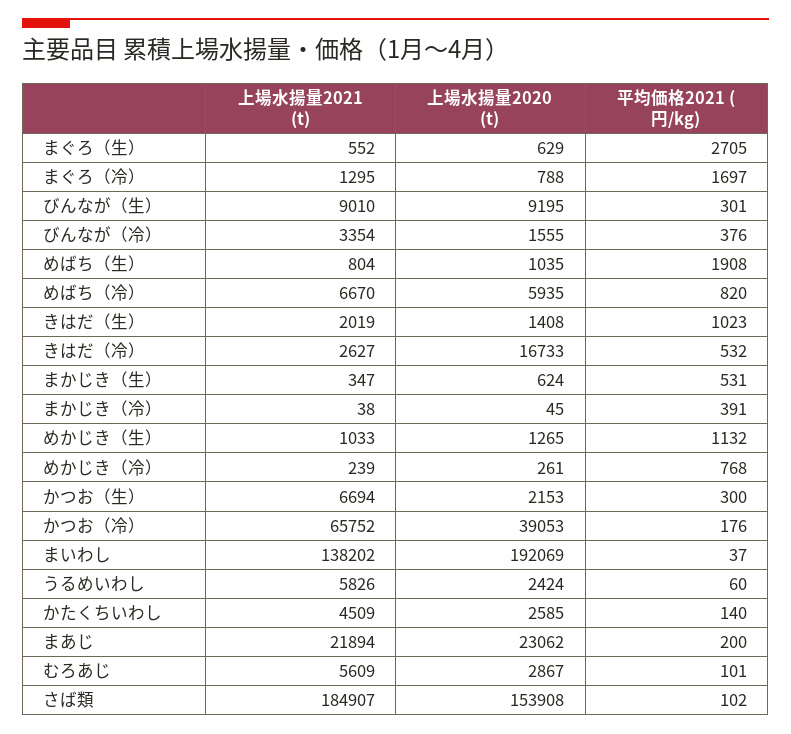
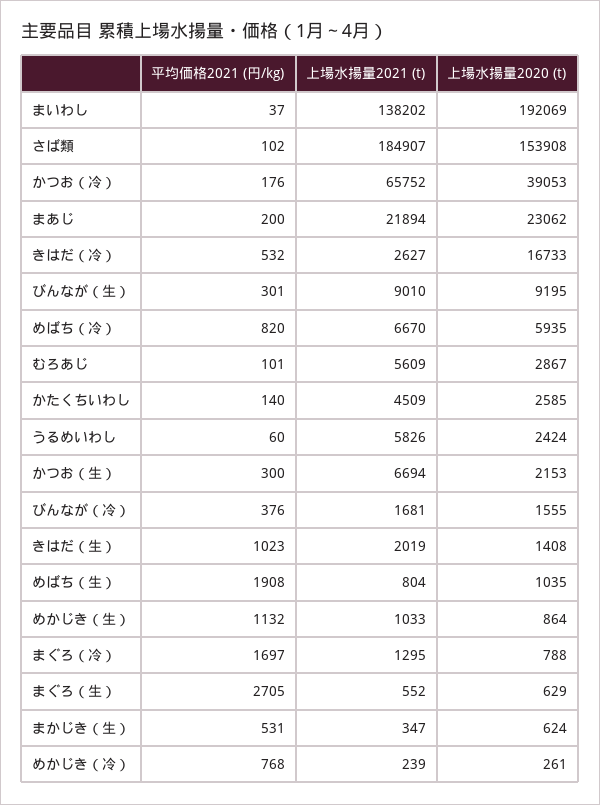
上場水揚量2021 (t), びんなが（冷）: 3354 -> 1681
上場水揚量2021 (t), まかじき（冷）: 38 -> none
上場水揚量2020 (t), まかじき（冷）: 45 -> none
平均価格2021 (円/kg), まかじき（冷）: 391 -> none
上場水揚量2020 (t), めかじき（生）: 1265 -> 864

